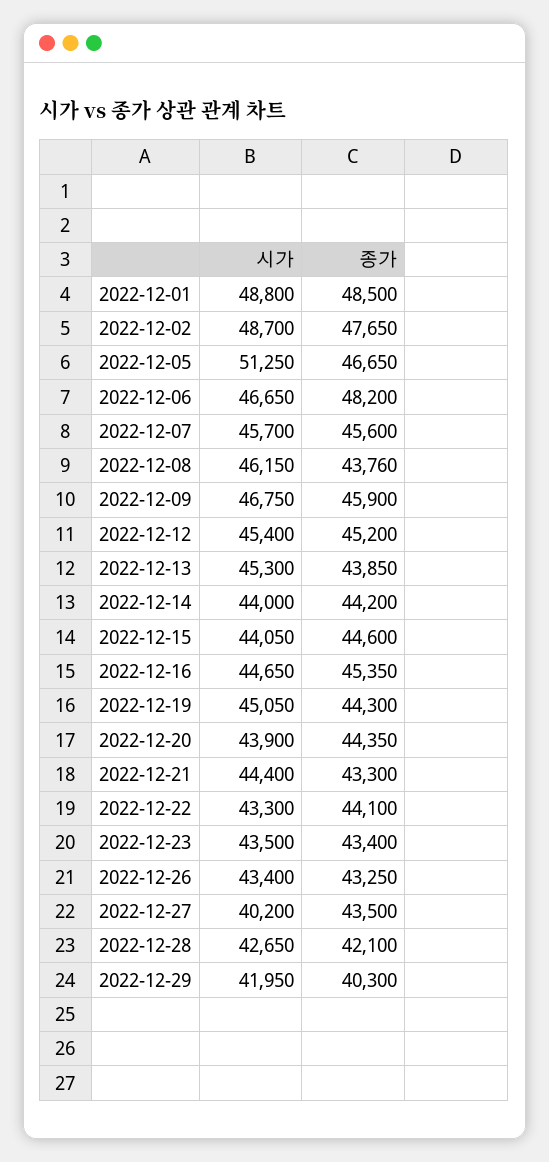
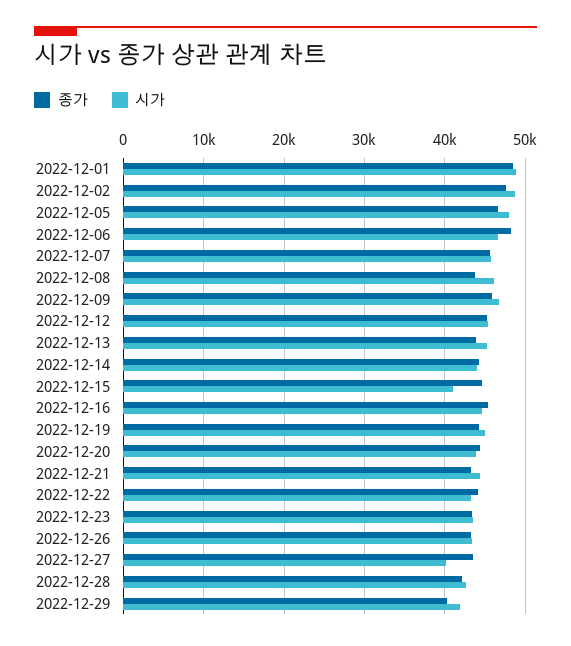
시가, 2022-12-05: 51250 -> 48000
시가, 2022-12-15: 44050 -> 41000

